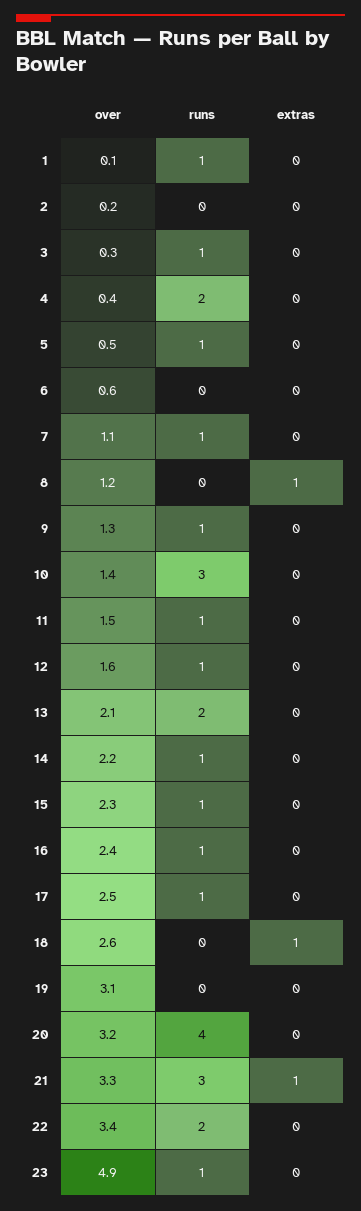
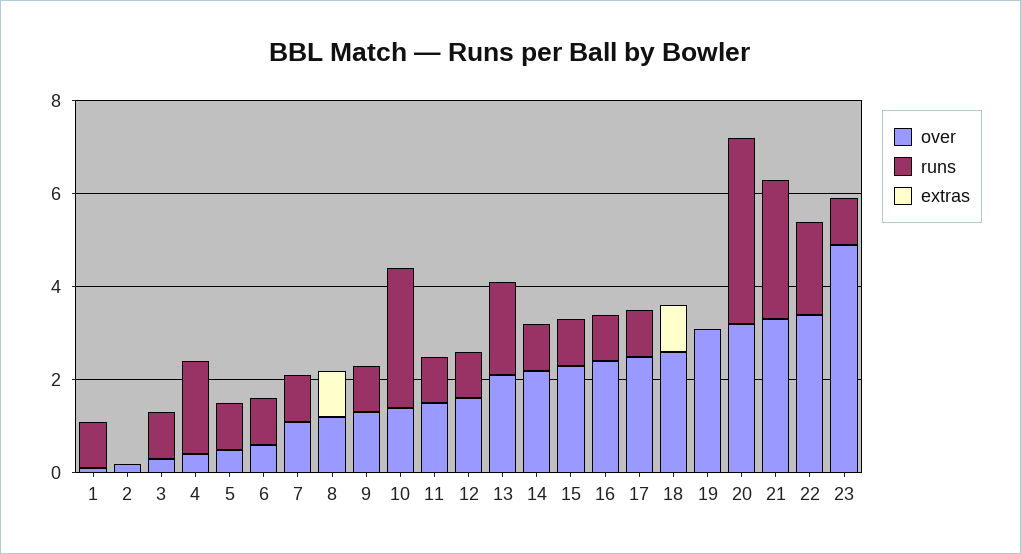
runs, 6: 0 -> 1
extras, 21: 1 -> 0

